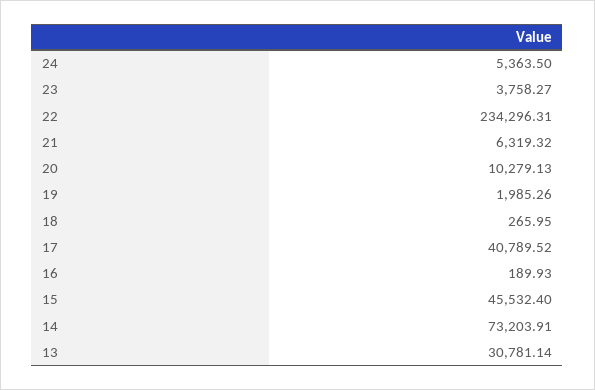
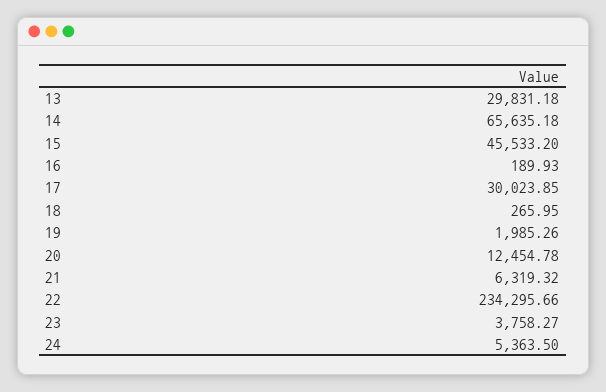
22: 234296.31 -> 234295.66
20: 10279.13 -> 12454.78
17: 40789.52 -> 30023.85
15: 45532.4 -> 45533.2
14: 73203.91 -> 65635.18
13: 30781.14 -> 29831.18

